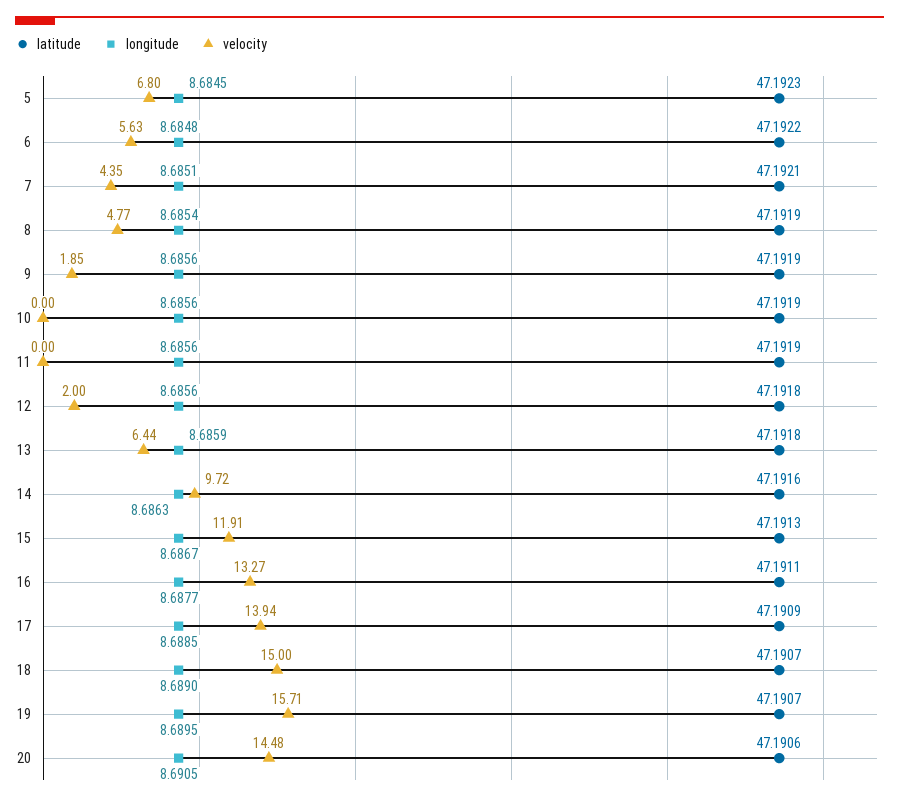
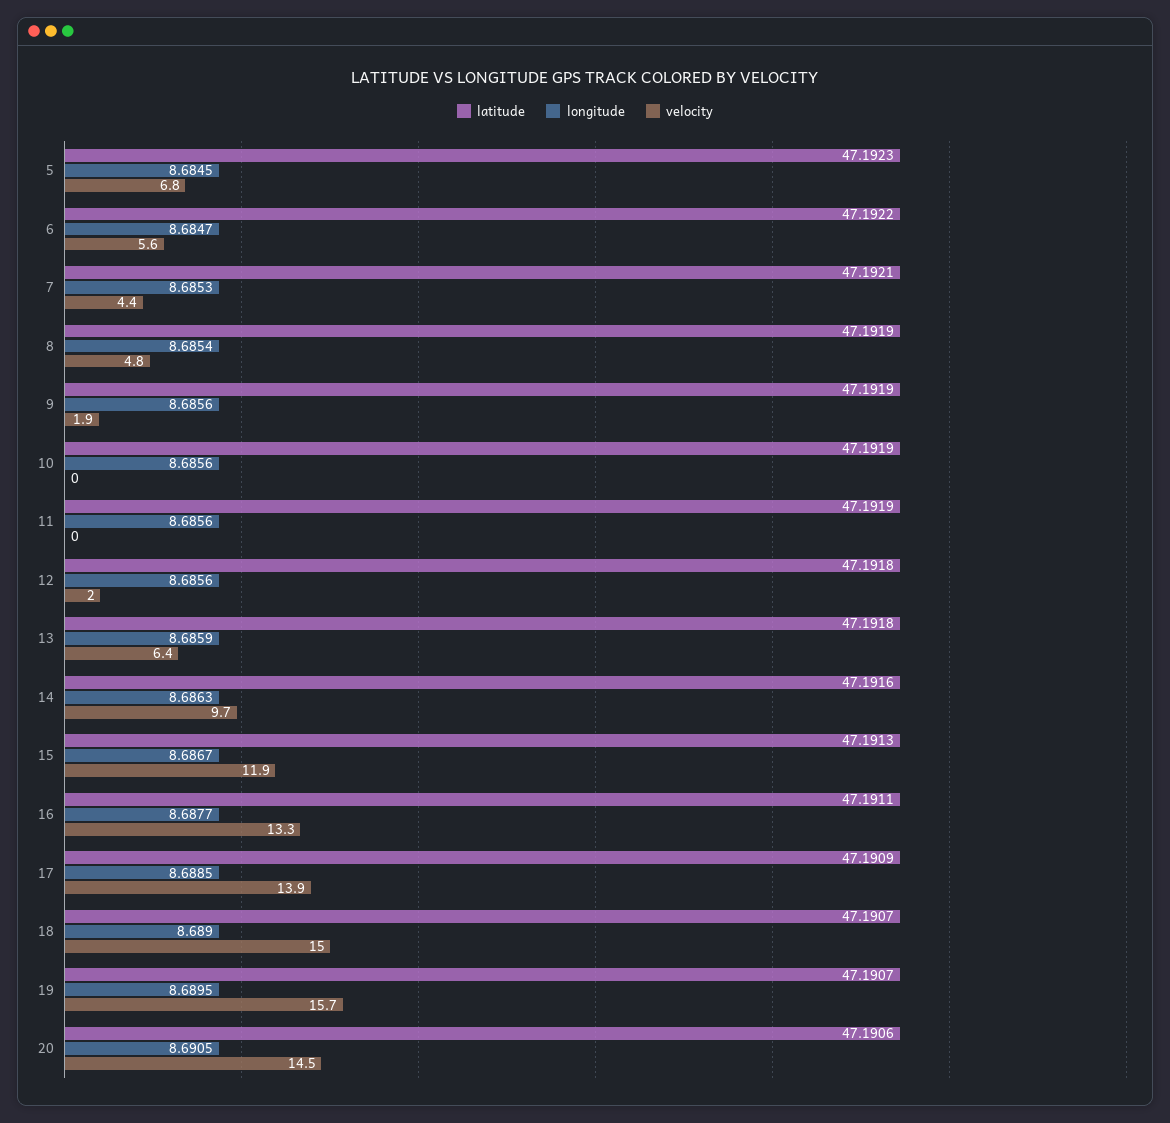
longitude, 6: 8.6848 -> 8.6847
longitude, 7: 8.6851 -> 8.6853

